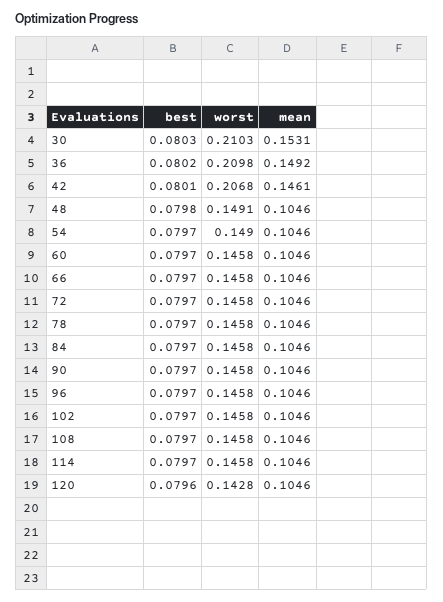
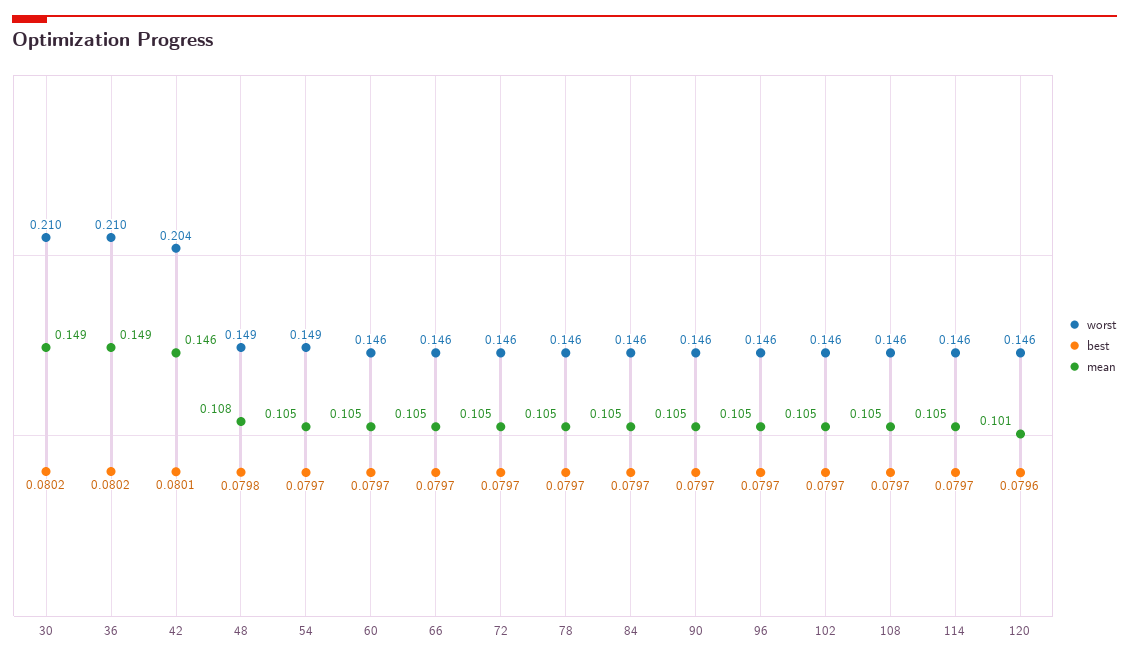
best, 30: 0.0803 -> 0.0802
mean, 30: 0.1531 -> 0.149
worst, 42: 0.2068 -> 0.204
mean, 48: 0.1046 -> 0.108
worst, 120: 0.1428 -> 0.146
mean, 120: 0.1046 -> 0.101

